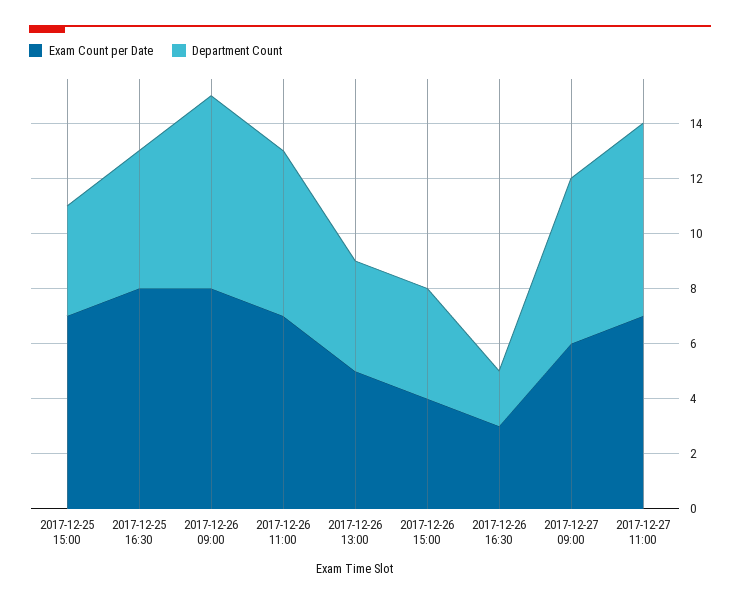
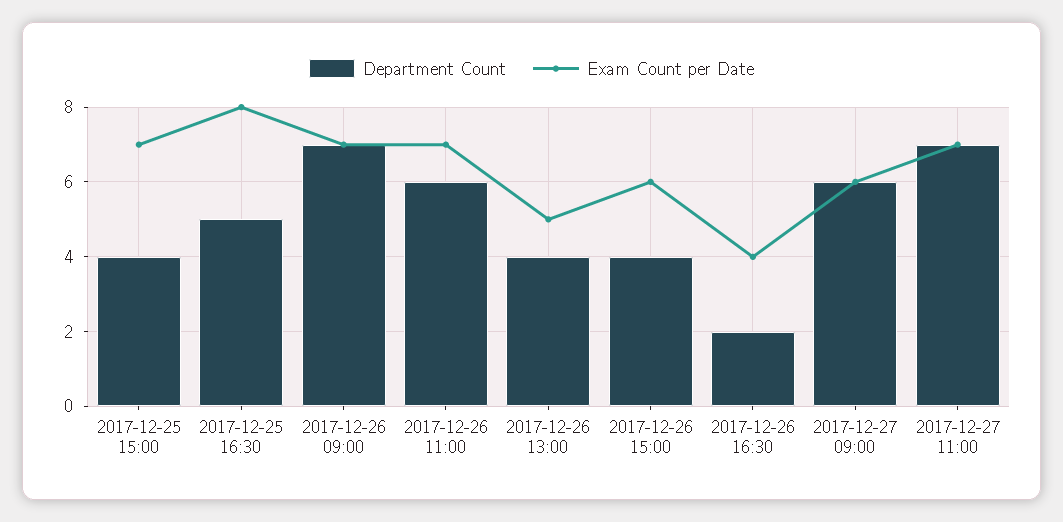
Exam Count per Date, 2017-12-26 09:00: 8 -> 7
Exam Count per Date, 2017-12-26 15:00: 4 -> 6
Exam Count per Date, 2017-12-26 16:30: 3 -> 4

